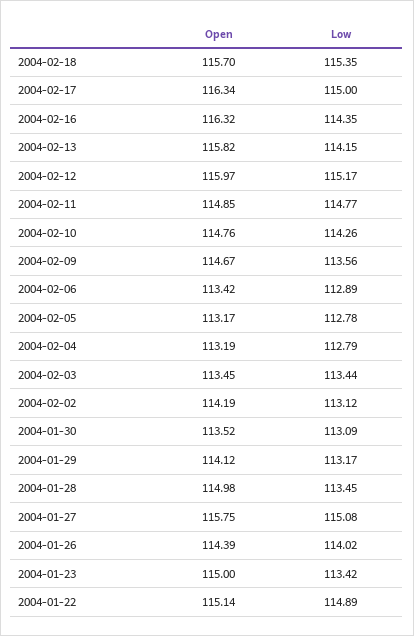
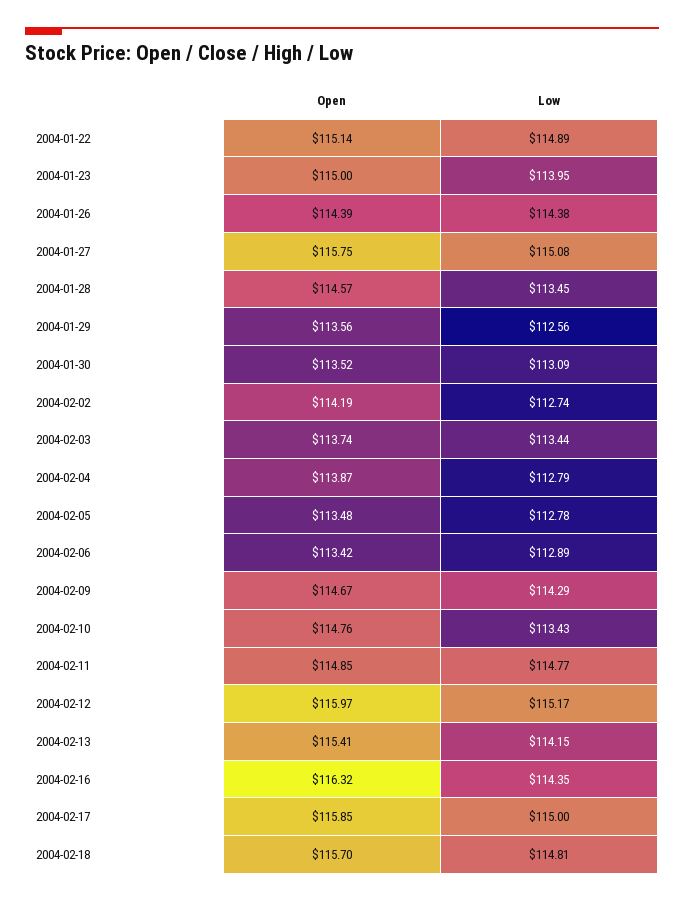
Low, 2004-02-18: 115.35 -> 114.81
Open, 2004-02-17: 116.34 -> 115.85
Open, 2004-02-13: 115.82 -> 115.41
Low, 2004-02-10: 114.26 -> 113.43
Low, 2004-02-09: 113.56 -> 114.29
Open, 2004-02-05: 113.17 -> 113.48
Open, 2004-02-04: 113.19 -> 113.87
Open, 2004-02-03: 113.45 -> 113.74
Low, 2004-02-02: 113.12 -> 112.74
Open, 2004-01-29: 114.12 -> 113.56
Low, 2004-01-29: 113.17 -> 112.56
Open, 2004-01-28: 114.98 -> 114.57
Low, 2004-01-26: 114.02 -> 114.38
Low, 2004-01-23: 113.42 -> 113.95

